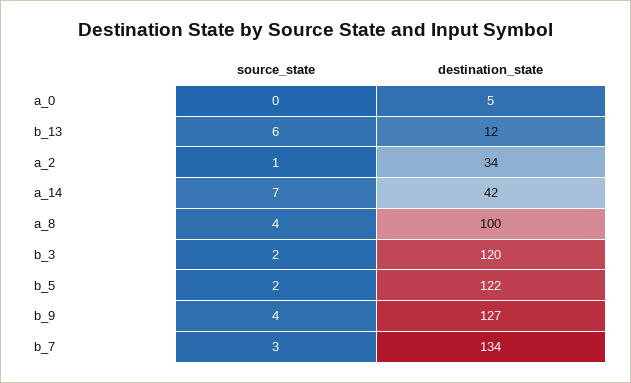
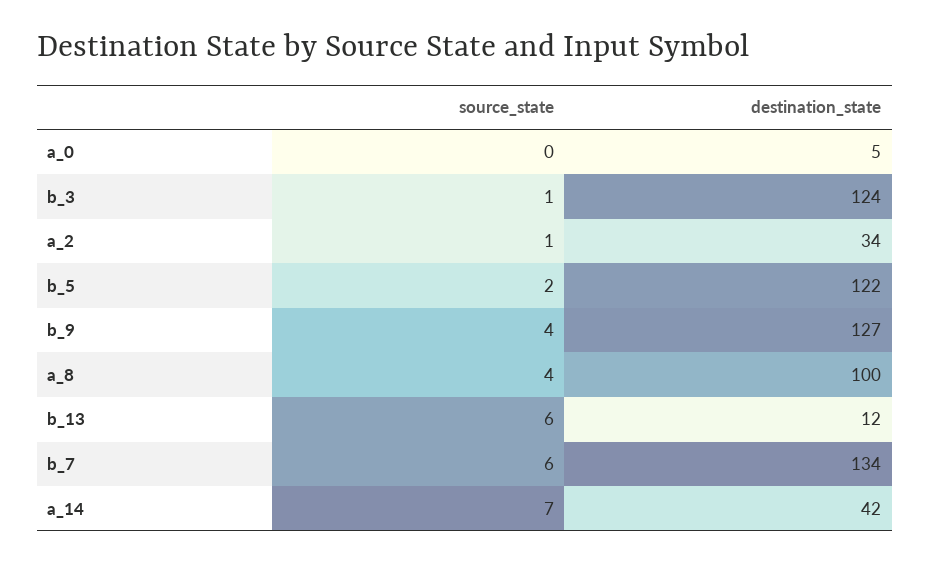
source_state, b_3: 2 -> 1
destination_state, b_3: 120 -> 124
source_state, b_7: 3 -> 6

